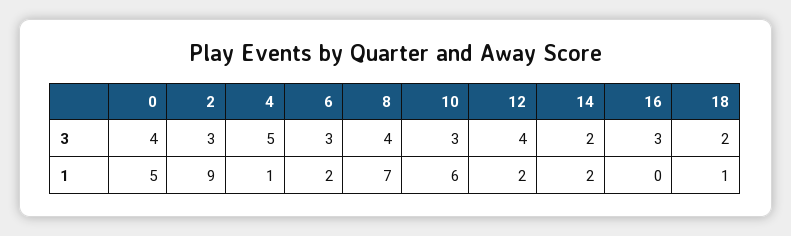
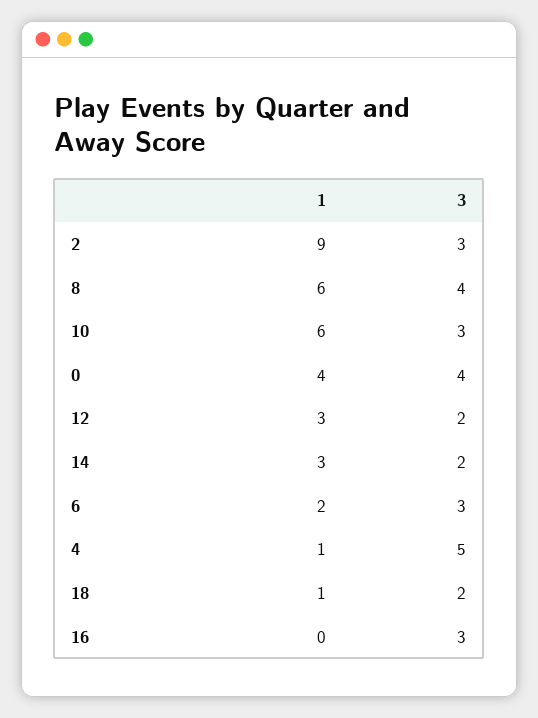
12, 3: 4 -> 2
0, 1: 5 -> 4
8, 1: 7 -> 6
12, 1: 2 -> 3
14, 1: 2 -> 3

